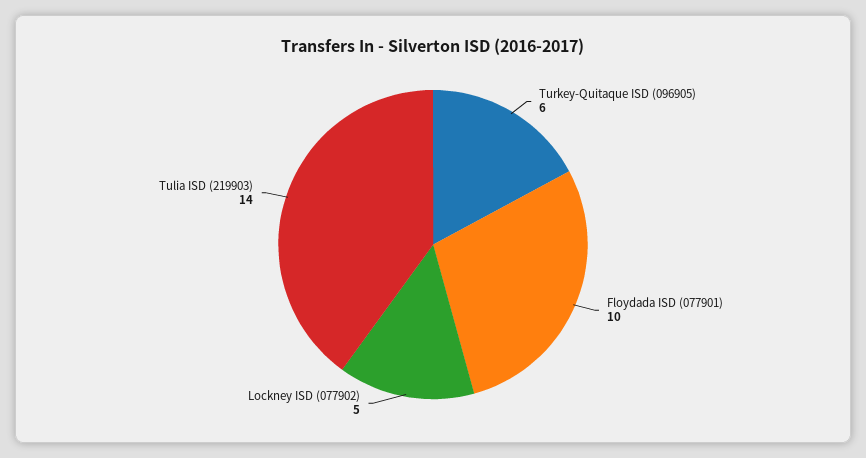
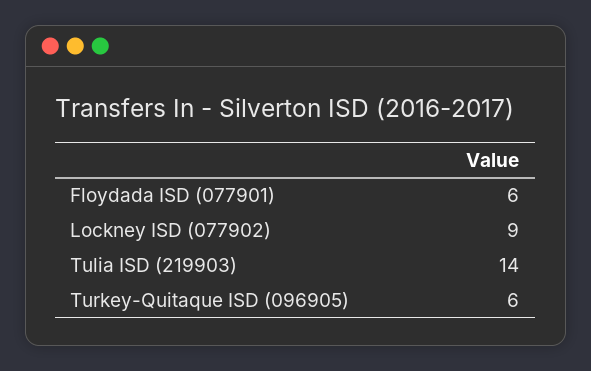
Floydada ISD (077901): 10 -> 6
Lockney ISD (077902): 5 -> 9

